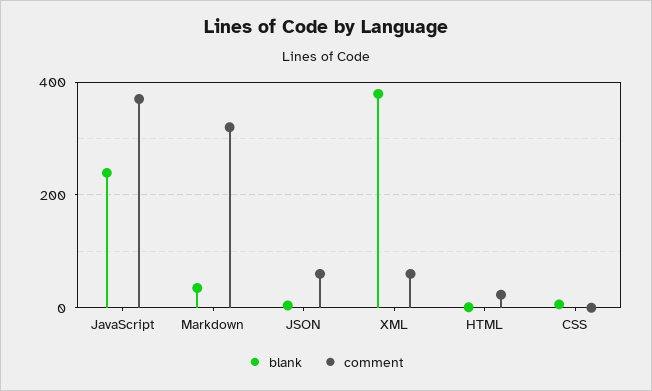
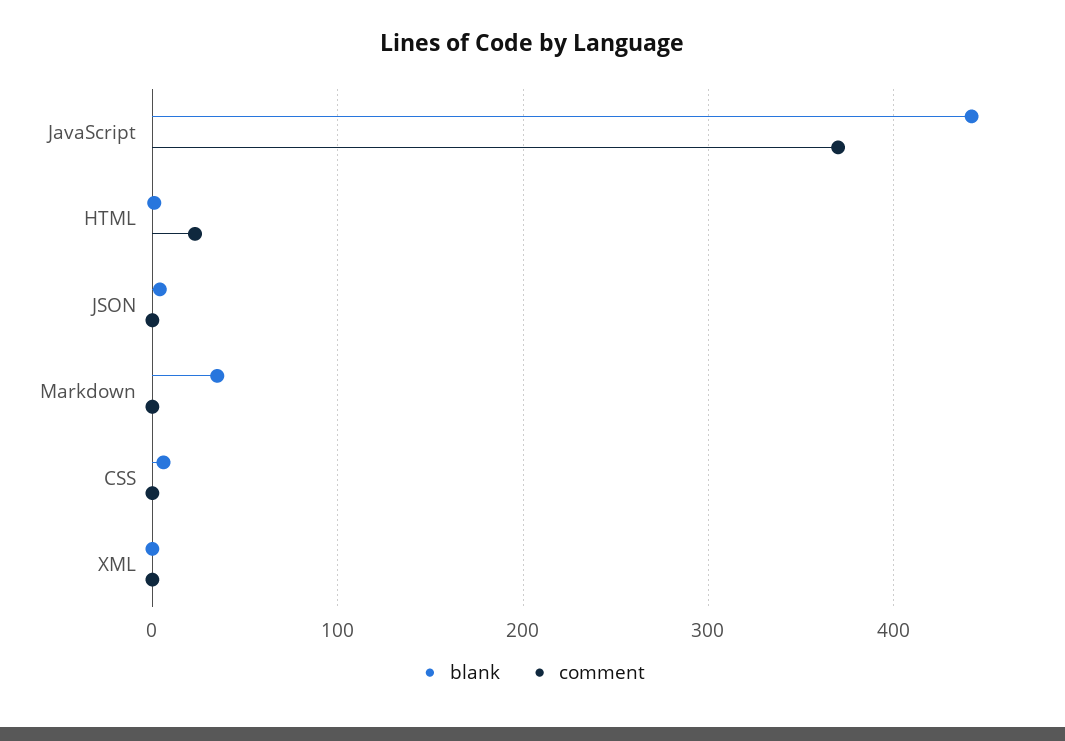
blank, JavaScript: 240 -> 440
comment, Markdown: 320 -> 0
comment, JSON: 60 -> 0
blank, XML: 380 -> 0
comment, XML: 60 -> 0

